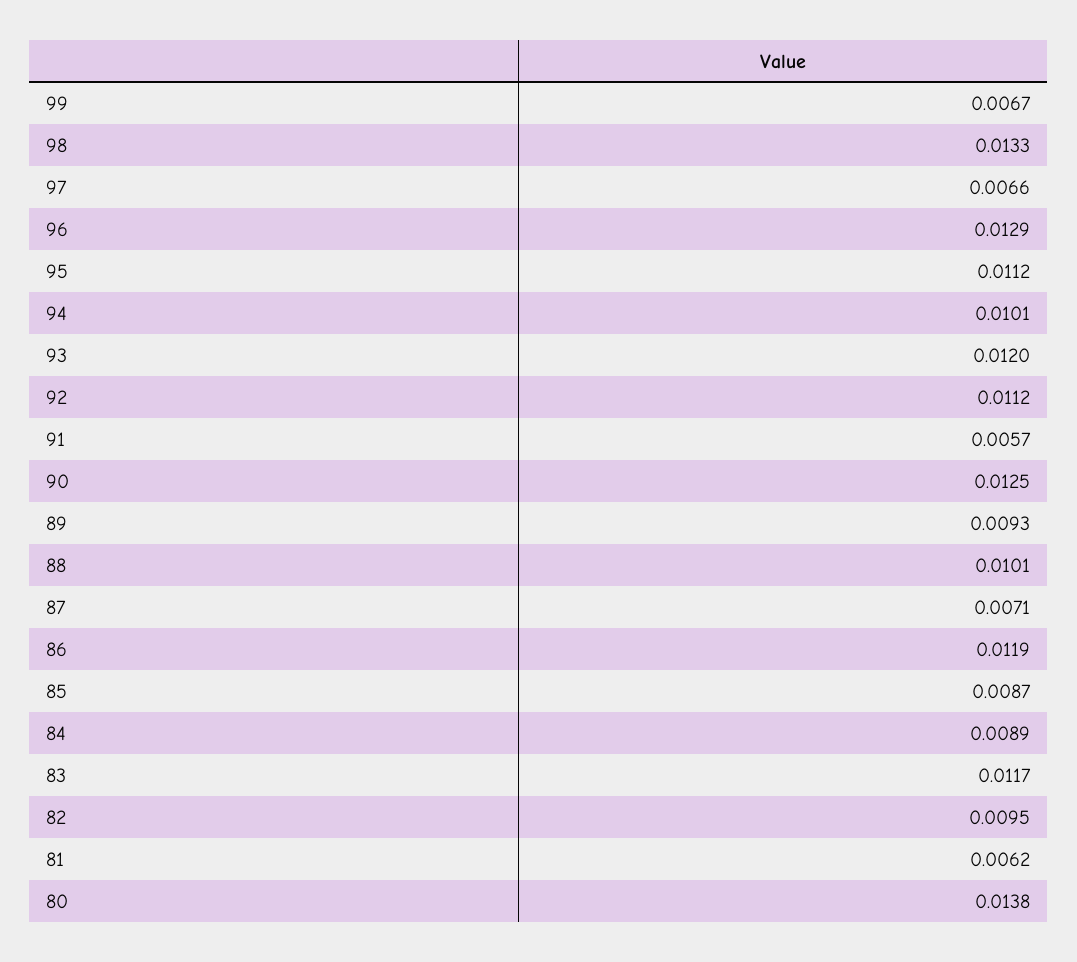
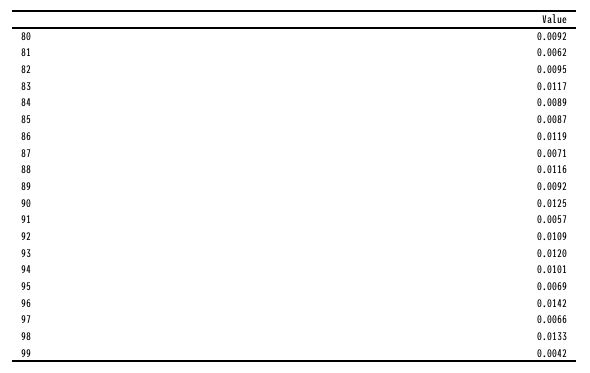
99: 0.0067 -> 0.0042
96: 0.0129 -> 0.0142
95: 0.0112 -> 0.0069
92: 0.0112 -> 0.0109
89: 0.0093 -> 0.0092
88: 0.0101 -> 0.0116
80: 0.0138 -> 0.0092

